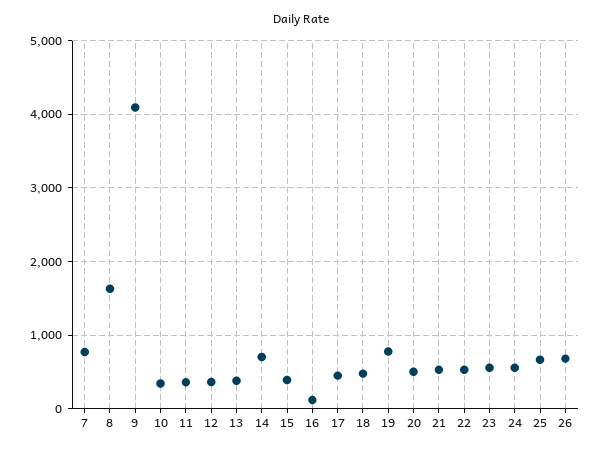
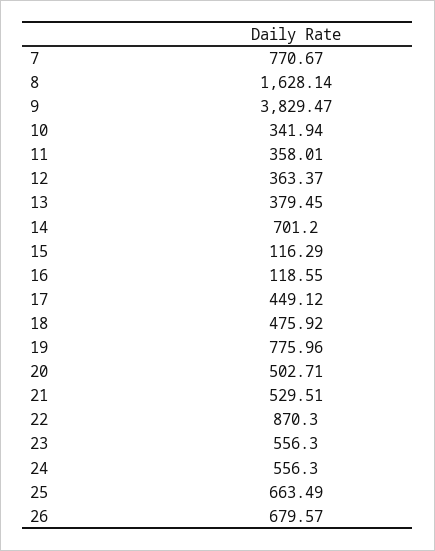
9: 4100 -> 3829.47
15: 400 -> 116.29
22: 500 -> 870.3

